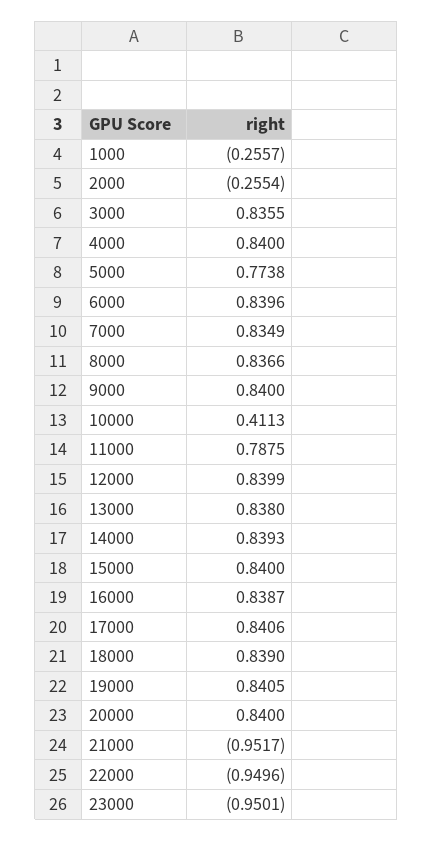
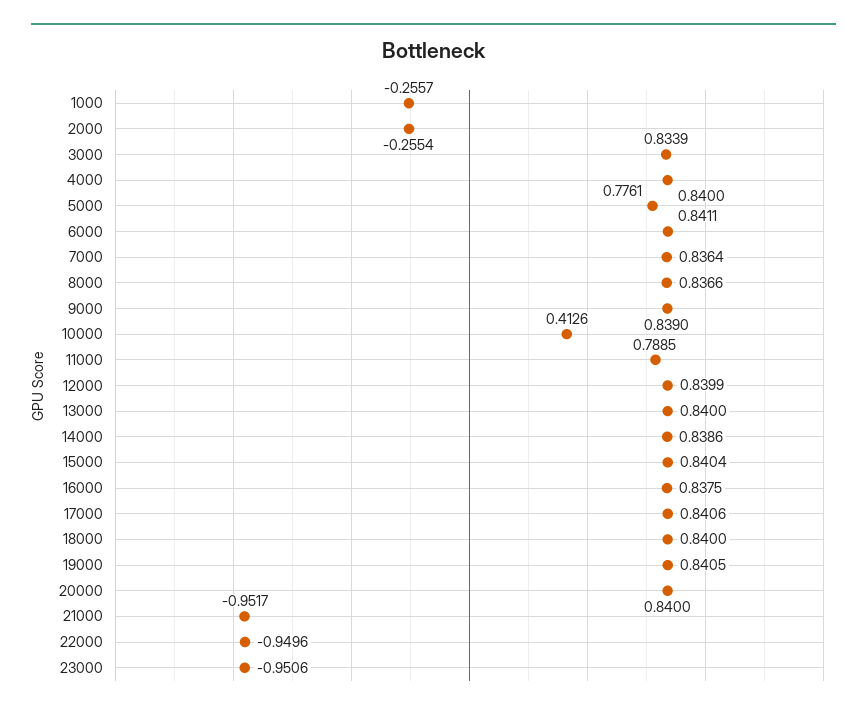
3000: 0.8355 -> 0.8339
5000: 0.7738 -> 0.7761
6000: 0.8396 -> 0.8411
7000: 0.8349 -> 0.8364
9000: 0.84 -> 0.839
10000: 0.4113 -> 0.4126
11000: 0.7875 -> 0.7885
13000: 0.838 -> 0.84
14000: 0.8393 -> 0.8386
15000: 0.84 -> 0.8404
16000: 0.8387 -> 0.8375
18000: 0.839 -> 0.84
23000: -0.9501 -> -0.9506

